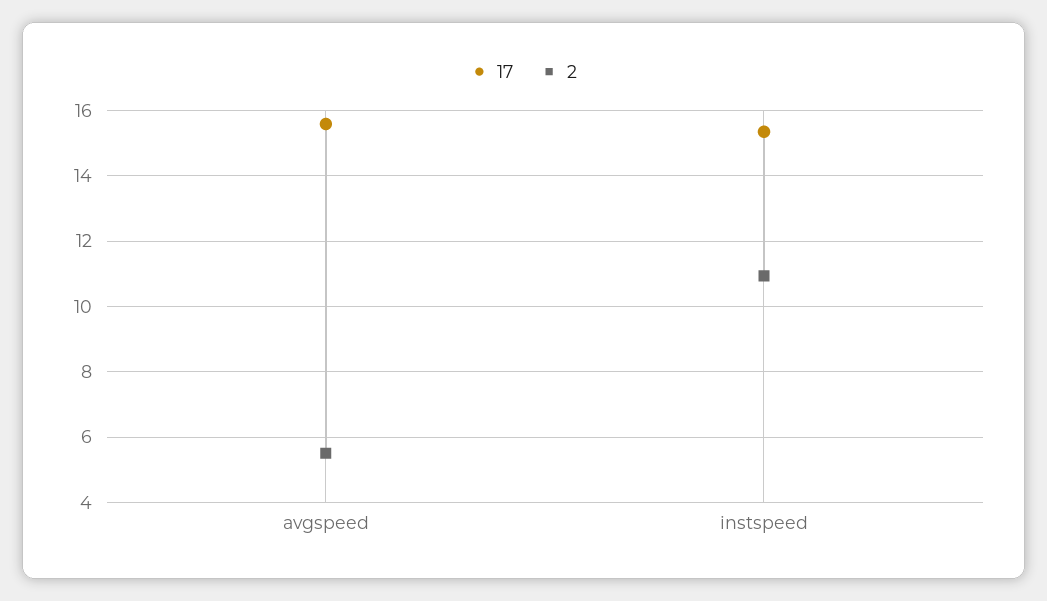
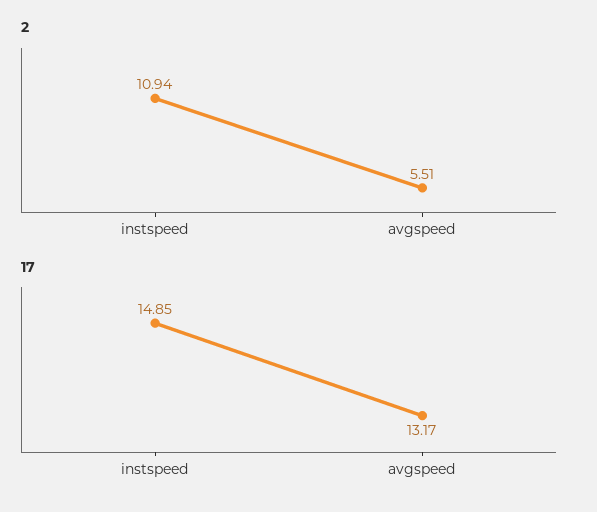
17, avgspeed: 15.6 -> 13.17
17, instspeed: 15.4 -> 14.85

